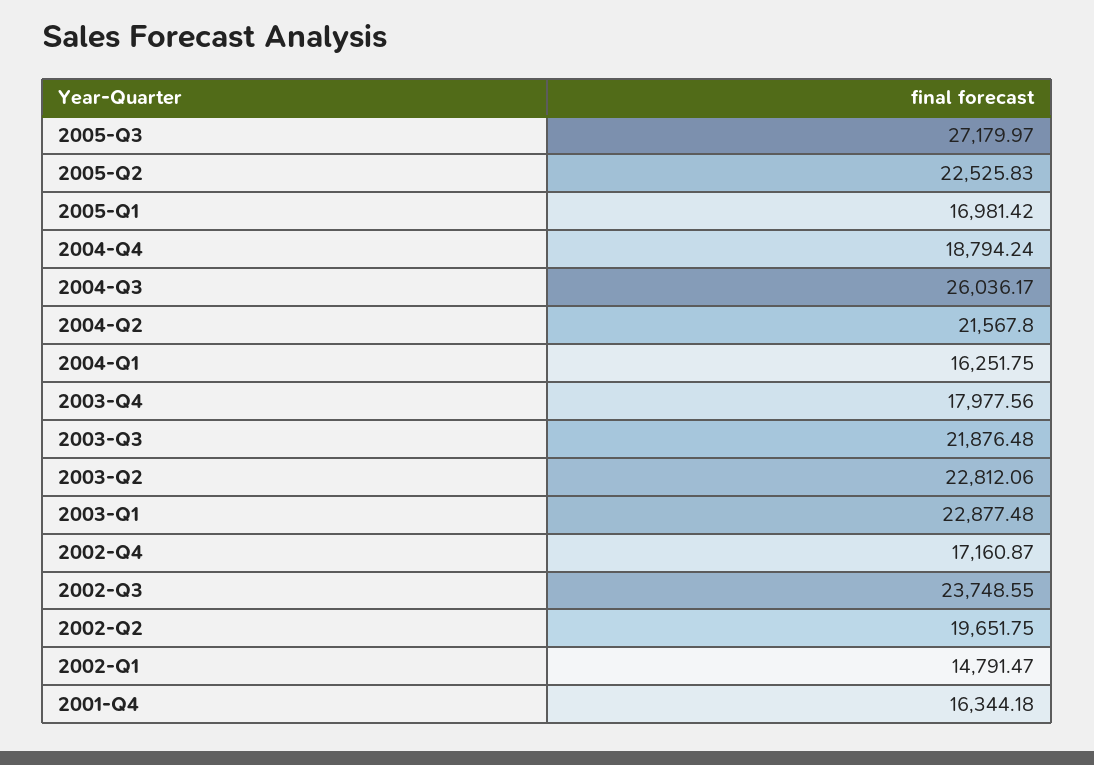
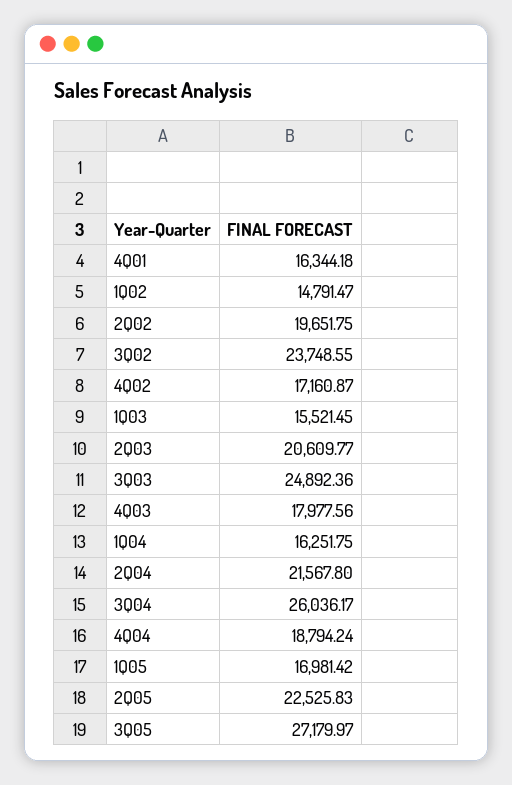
2003-Q3: 21876.48 -> 24892.36
2003-Q2: 22812.06 -> 20609.77
2003-Q1: 22877.48 -> 15521.45

